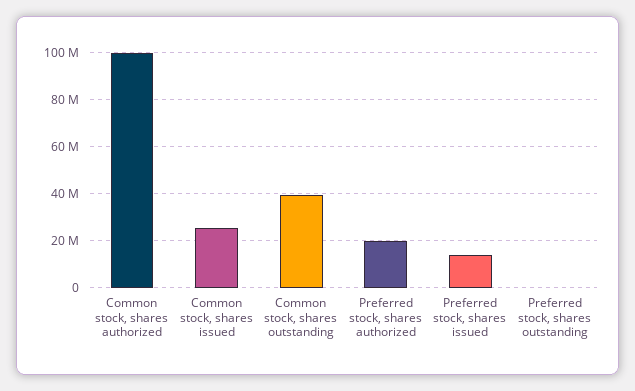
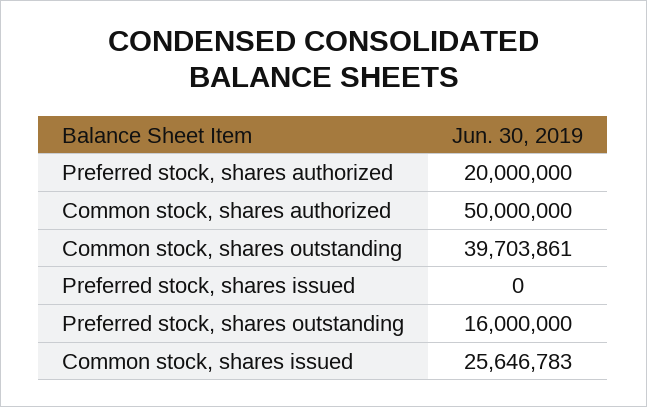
Common stock, shares authorized: 100000000 -> 50000000
Preferred stock, shares issued: 15000000 -> 0
Preferred stock, shares outstanding: 0 -> 16000000

